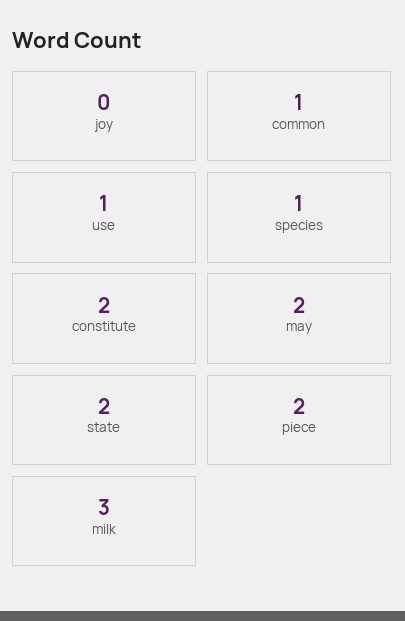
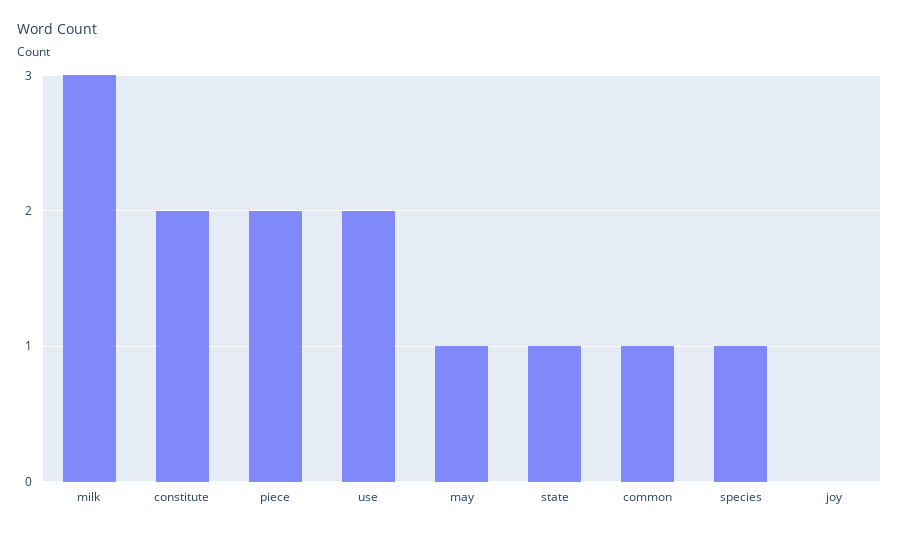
use: 1 -> 2
may: 2 -> 1
state: 2 -> 1

